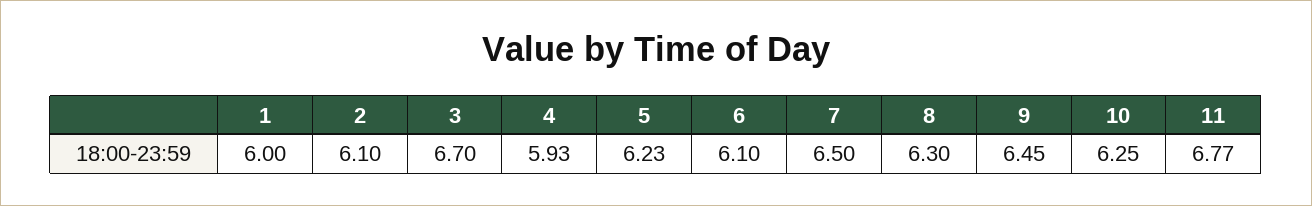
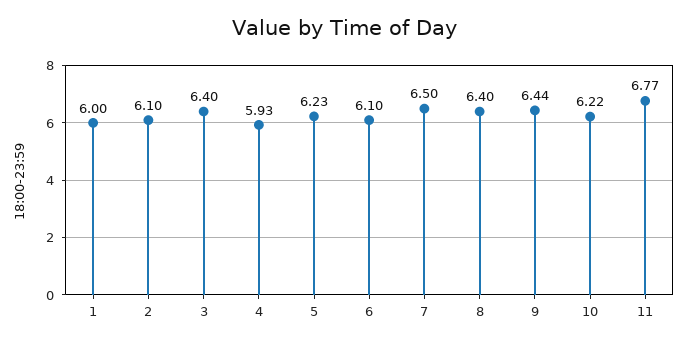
3: 6.7 -> 6.4
8: 6.3 -> 6.4
9: 6.45 -> 6.44
10: 6.25 -> 6.22

